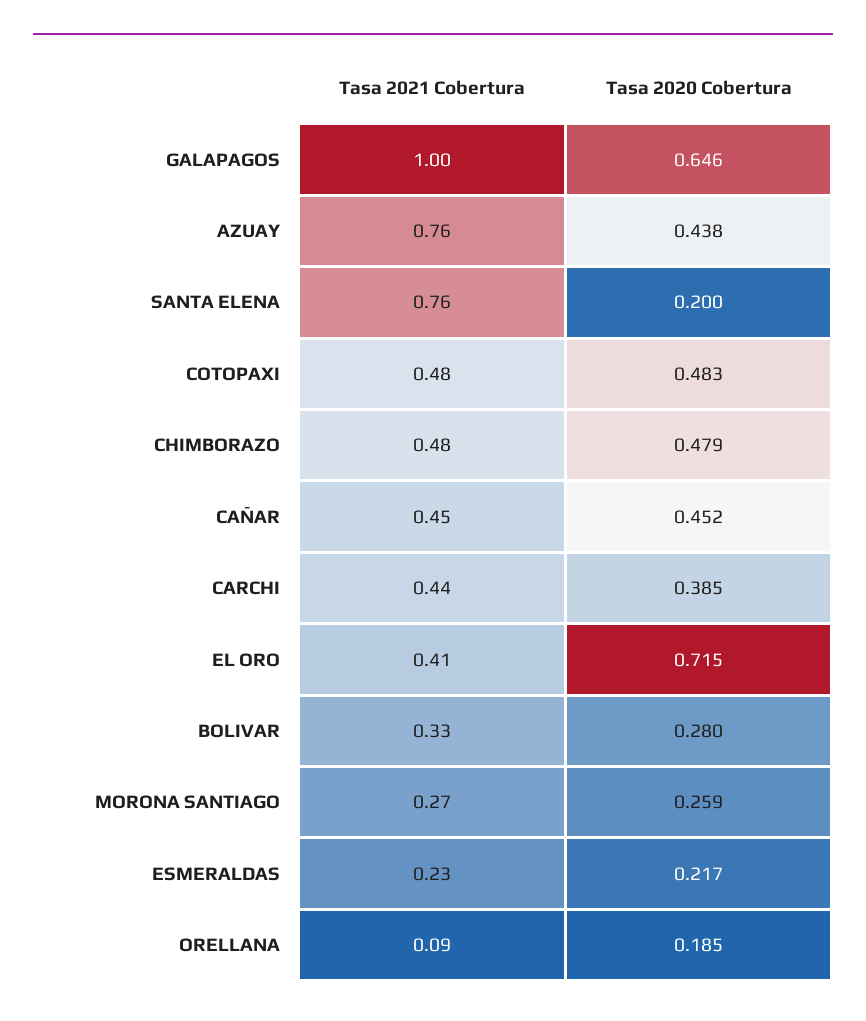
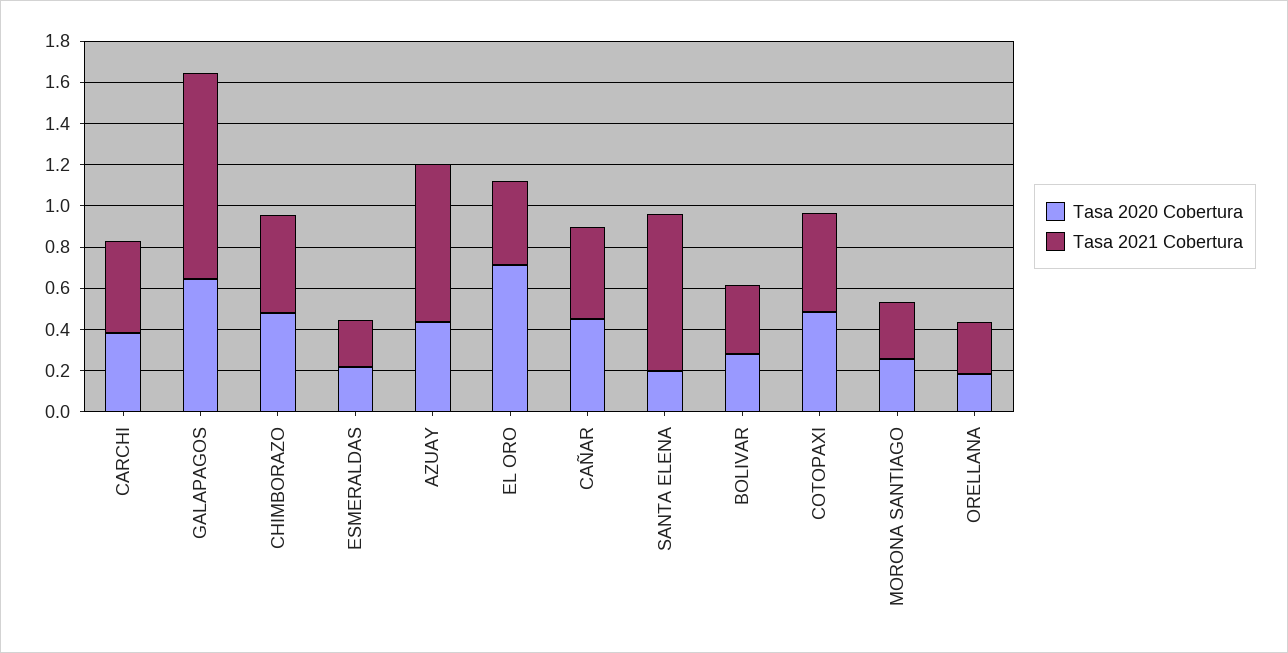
Tasa 2021 Cobertura, ORELLANA: 0.09 -> 0.25

